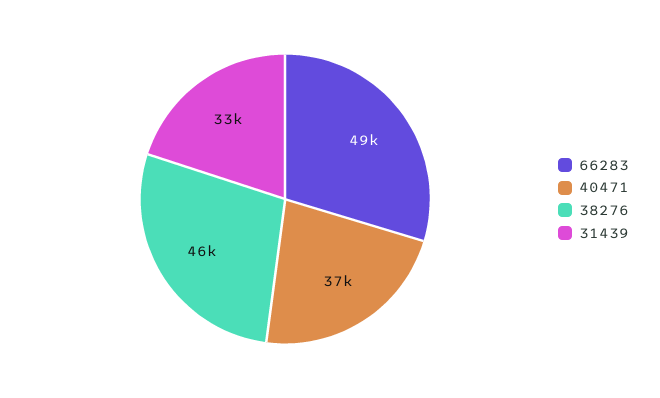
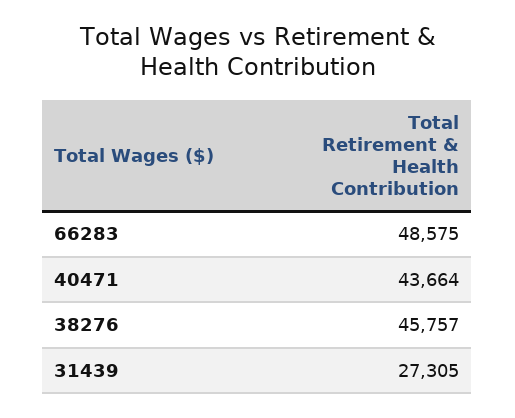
40471: 37000 -> 43664
31439: 33000 -> 27305

